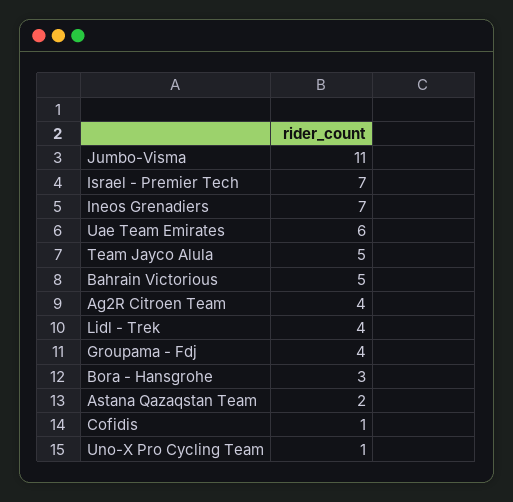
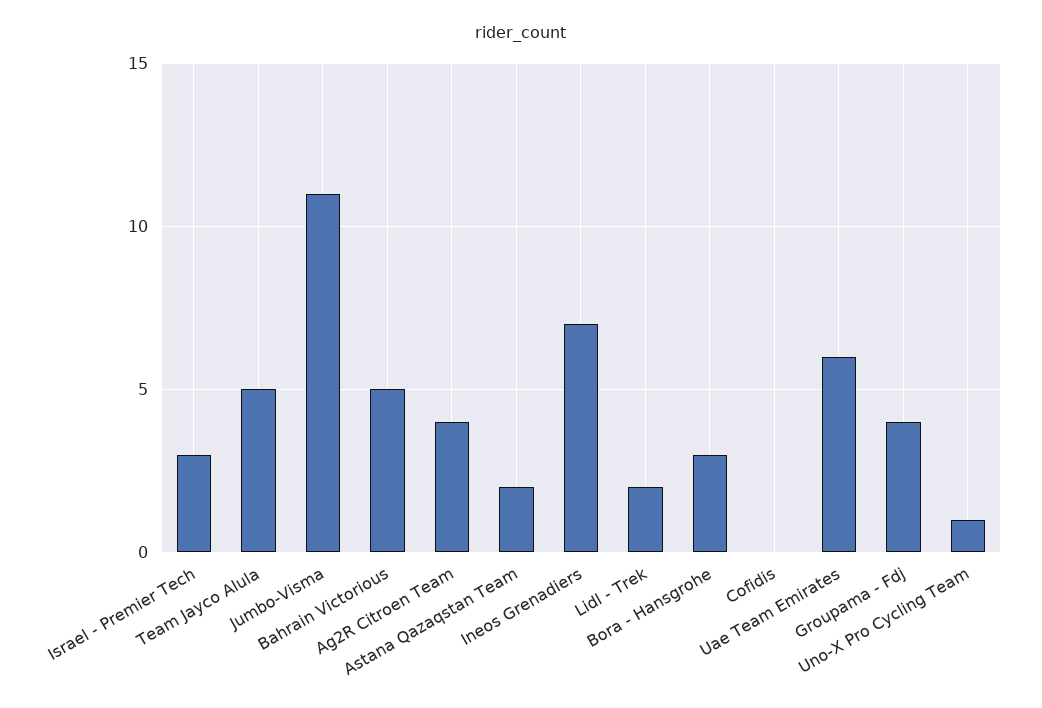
Israel - Premier Tech: 7 -> 3
Lidl - Trek: 4 -> 2
Cofidis: 1 -> 0

